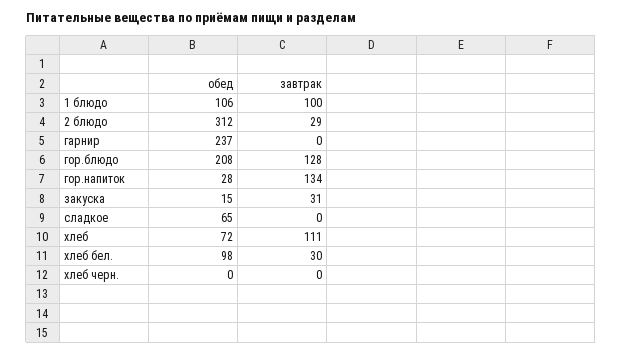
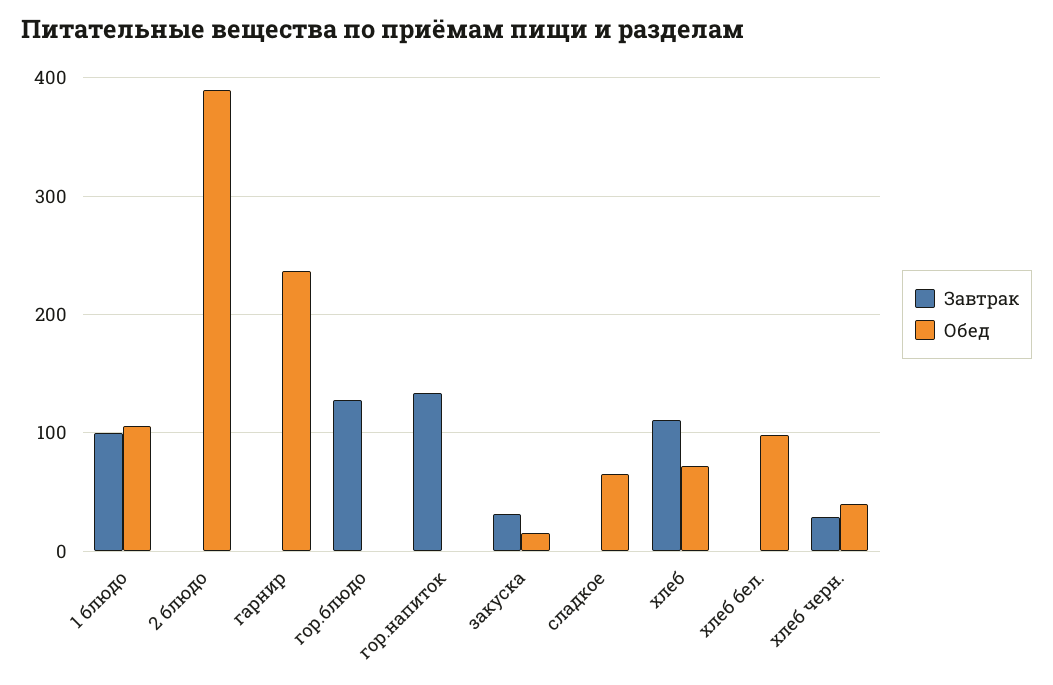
обед, 2 блюдо: 312 -> 390
завтрак, 2 блюдо: 29 -> 0
обед, гор.блюдо: 208 -> 0
обед, гор.напиток: 28 -> 0
завтрак, хлеб бел.: 30 -> 0
обед, хлеб черн.: 0 -> 40
завтрак, хлеб черн.: 0 -> 30

